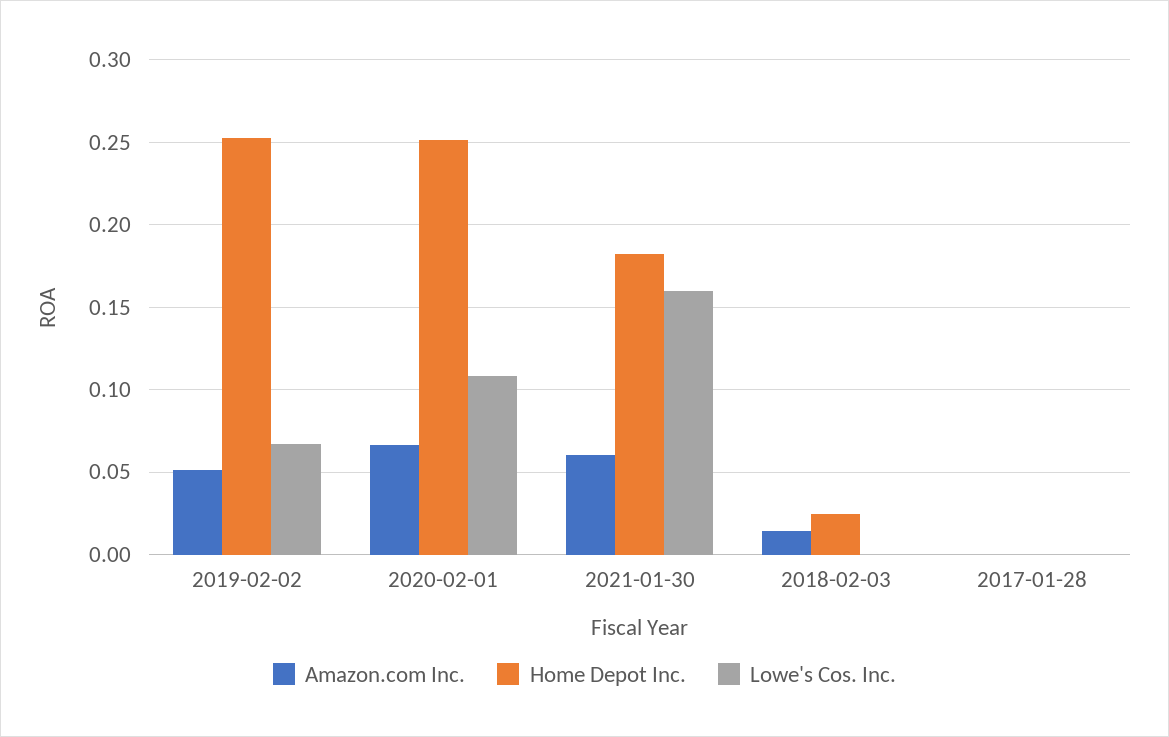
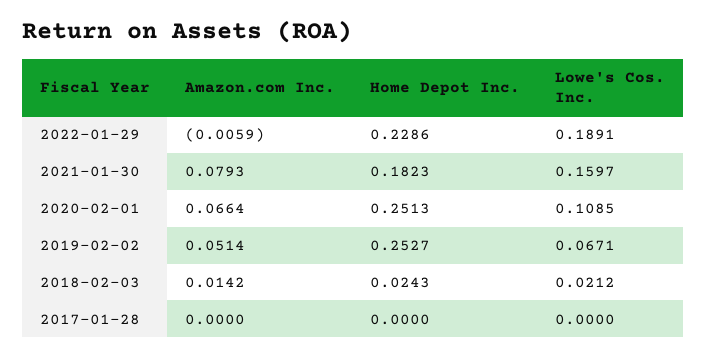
Amazon.com Inc., 2021-01-30: 0.06 -> 0.0793
Lowe's Cos. Inc., 2018-02-03: 0 -> 0.0212
Amazon.com Inc., 2022-01-29: none -> -0.0059
Home Depot Inc., 2022-01-29: none -> 0.2286
Lowe's Cos. Inc., 2022-01-29: none -> 0.1891

